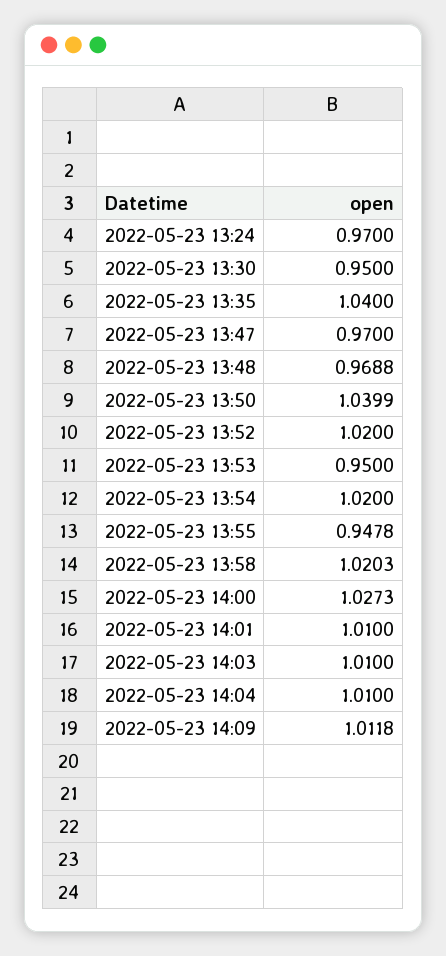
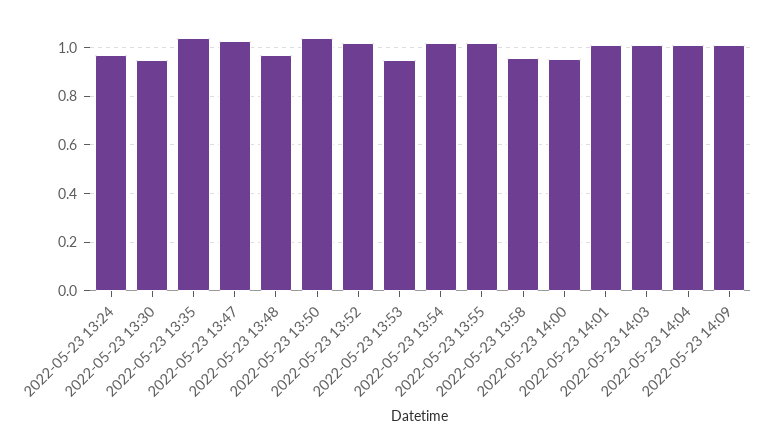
2022-05-23 13:47: 0.97 -> 1.025
2022-05-23 13:55: 0.9478 -> 1.025
2022-05-23 13:58: 1.0203 -> 0.95
2022-05-23 14:00: 1.0273 -> 0.95

